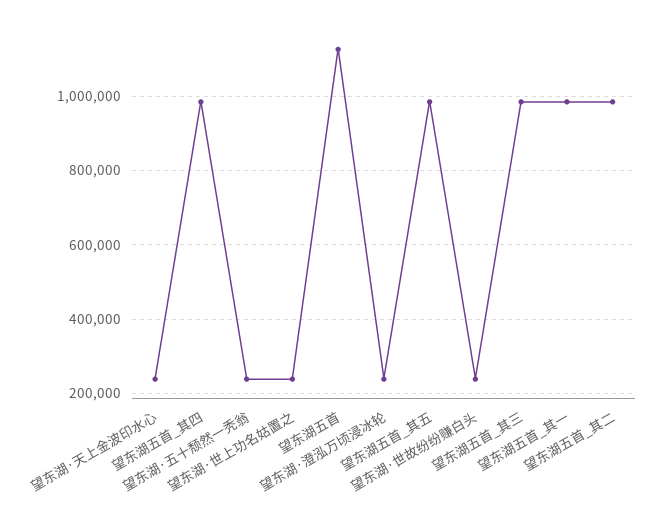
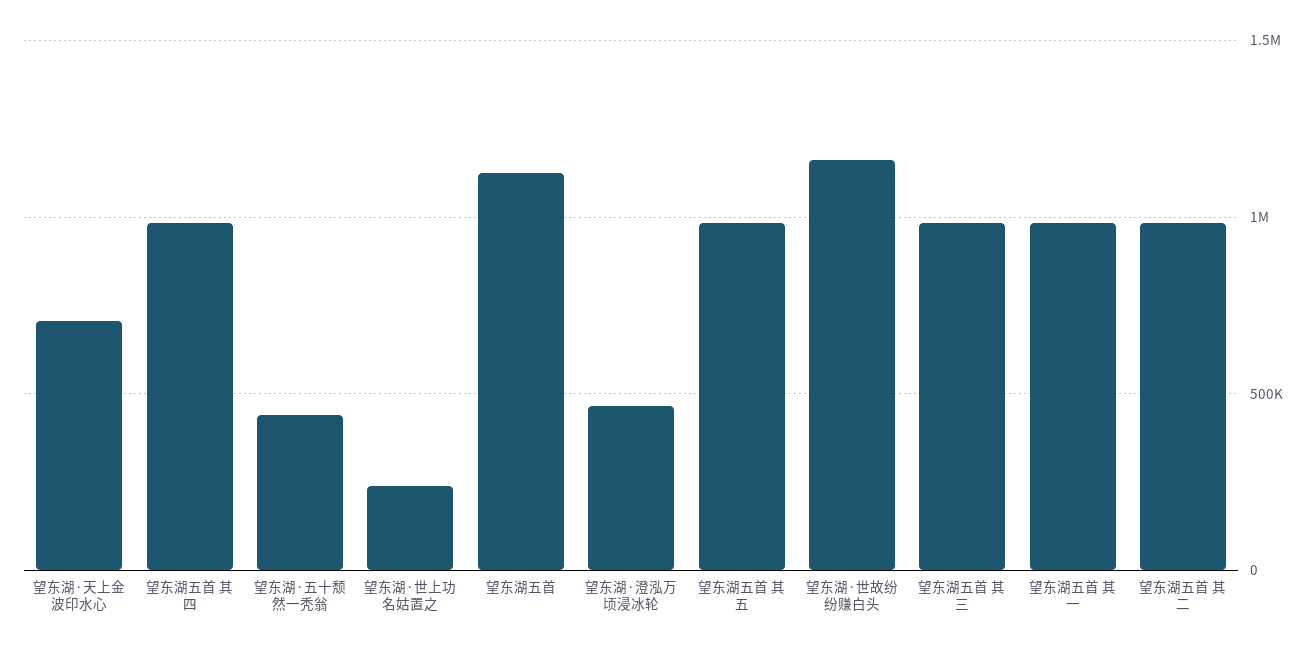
望东湖·天上金波印水心: 240000 -> 700000
望东湖·五十颓然一秃翁: 240000 -> 450000
望东湖·澄泓万顷浸冰轮: 240000 -> 450000
望东湖·世故纷纷赚白头: 240000 -> 1150000

